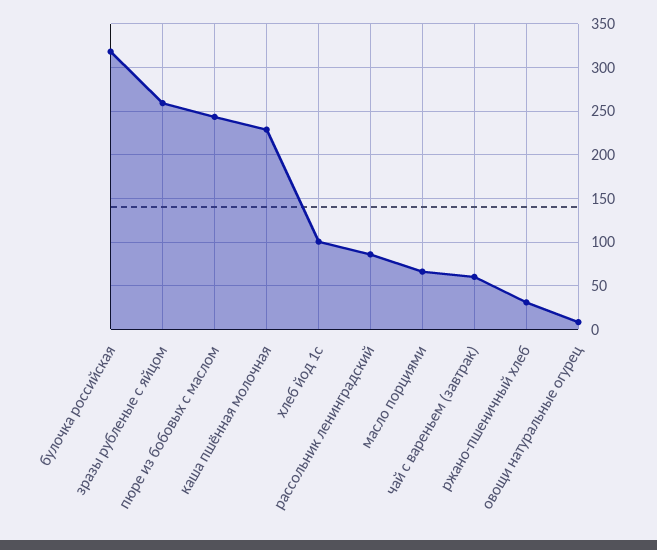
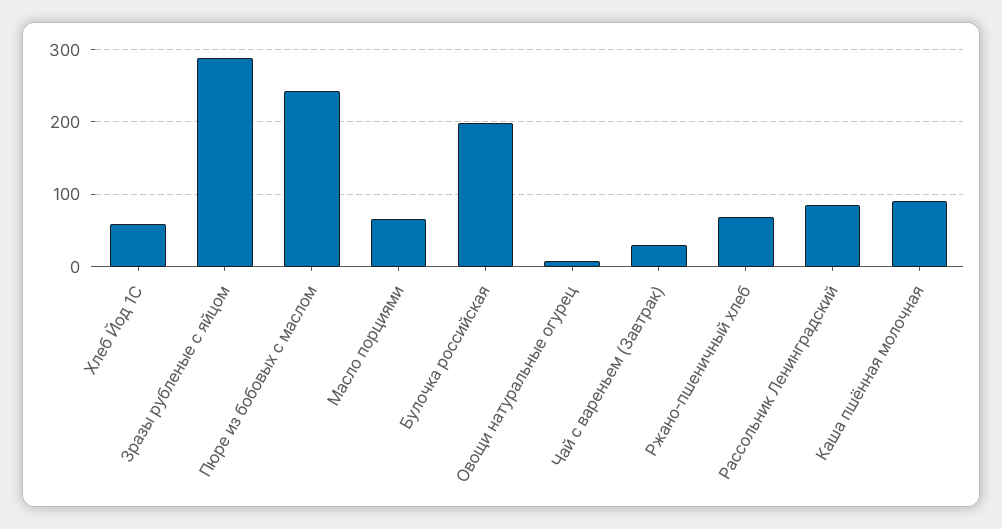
булочка российская: 320 -> 200
зразы рубленые с яйцом: 260 -> 290
каша пшённая молочная: 230 -> 90
хлеб йод 1с: 100 -> 60
чай с вареньем (завтрак): 60 -> 30
ржано-пшеничный хлеб: 30 -> 70

